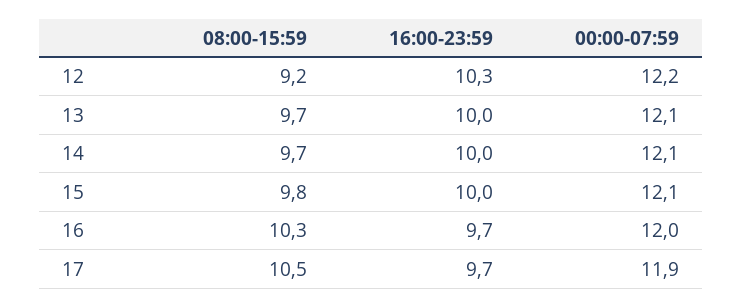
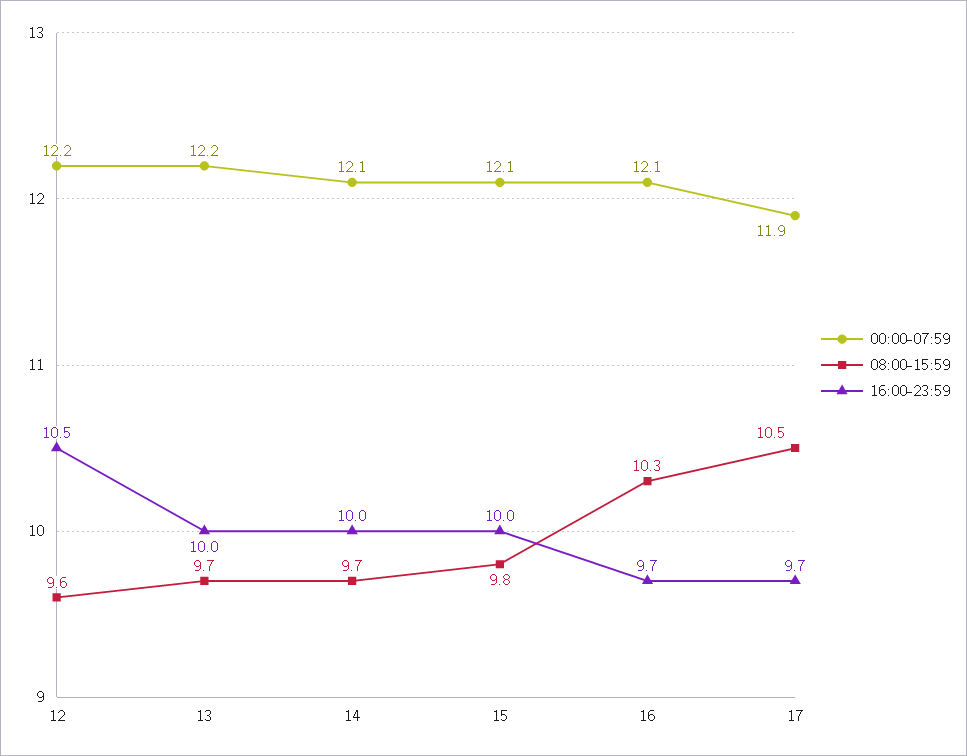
08:00-15:59, 12: 9.2 -> 9.6
16:00-23:59, 12: 10.3 -> 10.5
00:00-07:59, 13: 12.1 -> 12.2
00:00-07:59, 16: 12 -> 12.1

